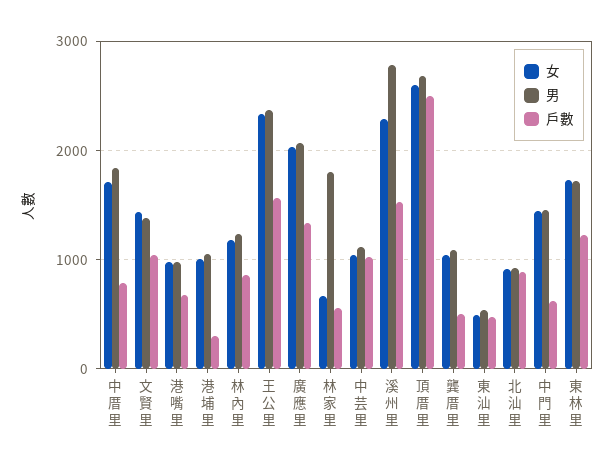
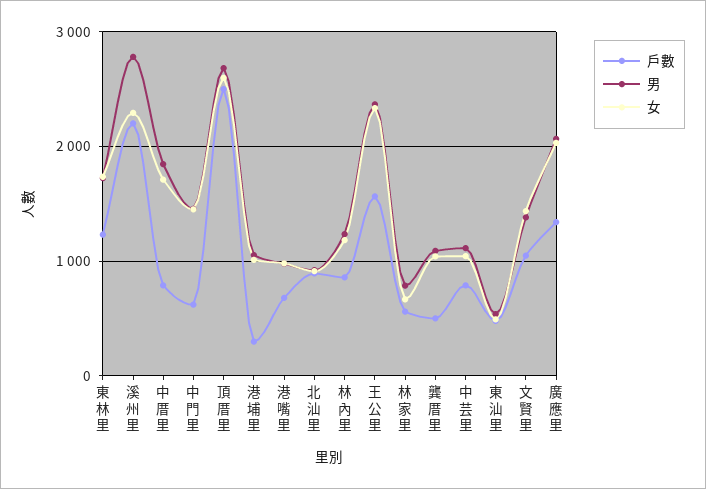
男, 林家里: 1800 -> 800
戶數, 中芸里: 1000 -> 800
戶數, 溪州里: 1500 -> 2200

